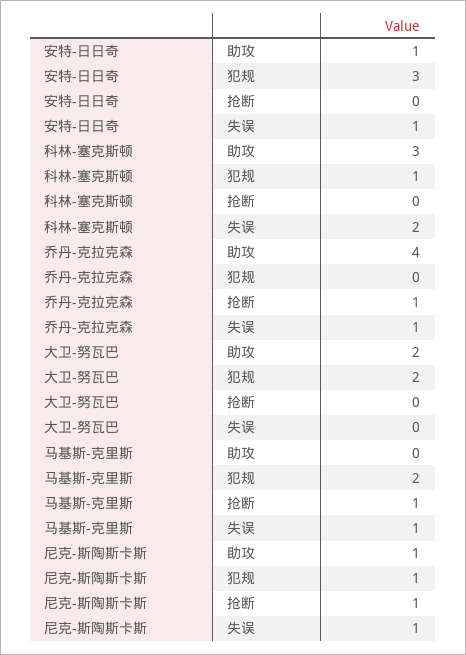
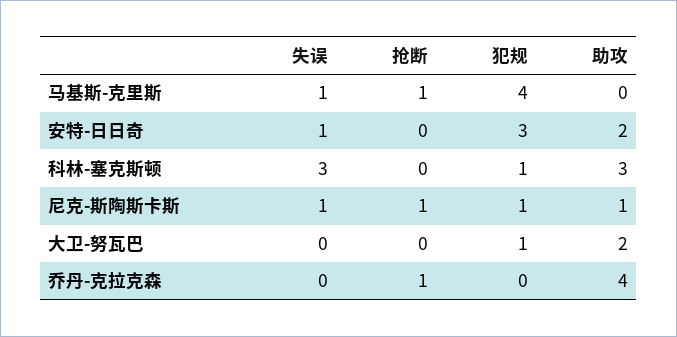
安特-日日奇, 助攻: 1 -> 2
科林-塞克斯顿, 失误: 2 -> 3
乔丹-克拉克森, 失误: 1 -> 0
大卫-努瓦巴, 犯规: 2 -> 1
马基斯-克里斯, 犯规: 2 -> 4

